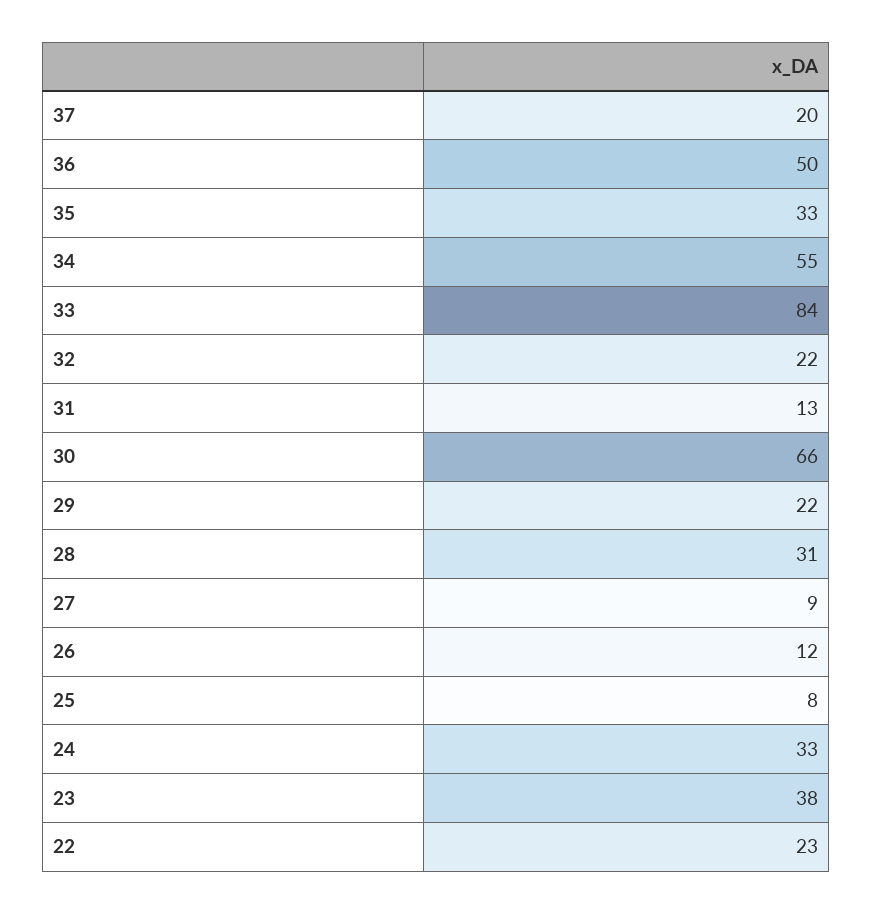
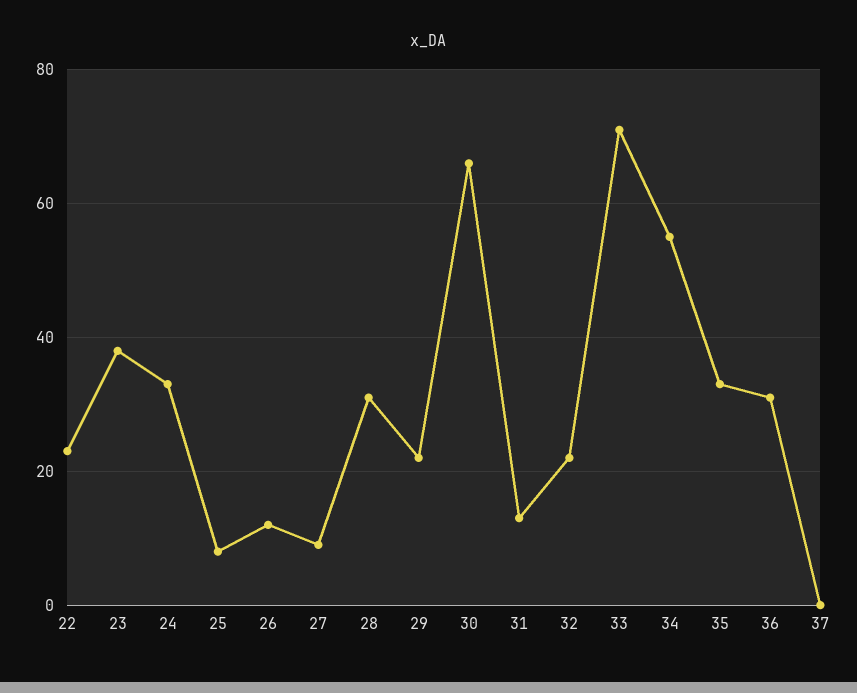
37: 20 -> 0
36: 50 -> 30
33: 84 -> 70

